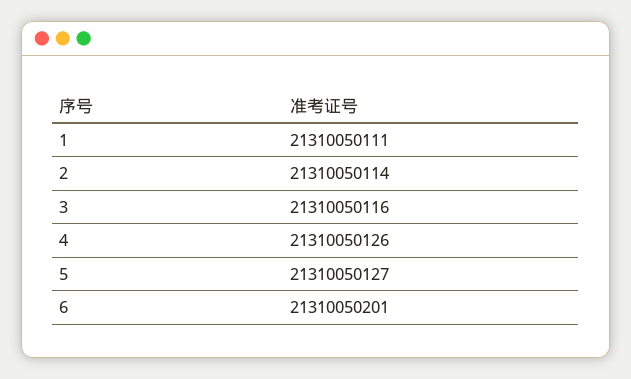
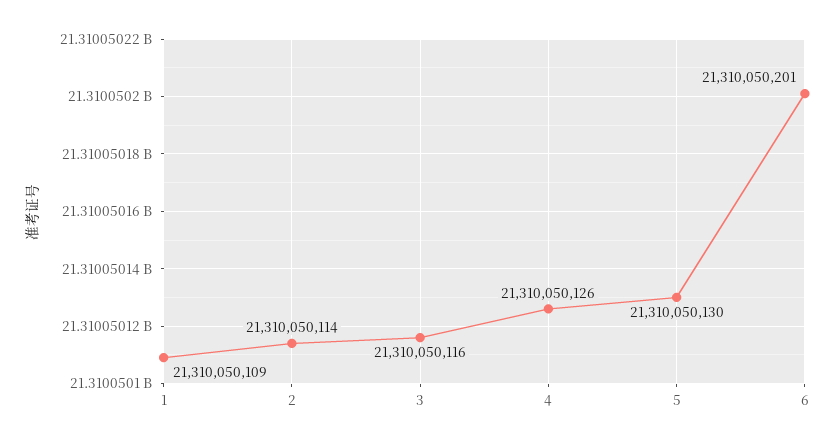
1: 21310050111 -> 21310050109
5: 21310050127 -> 21310050130

